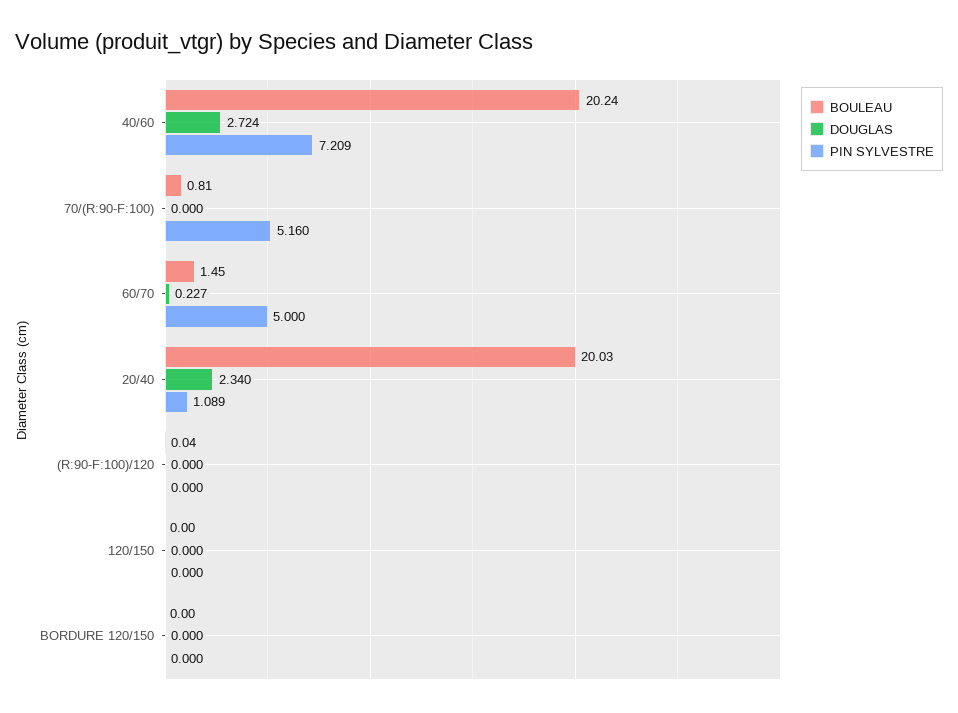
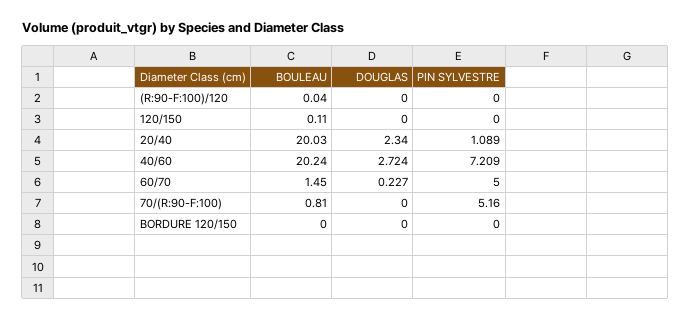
BOULEAU, 120/150: 0 -> 0.11

